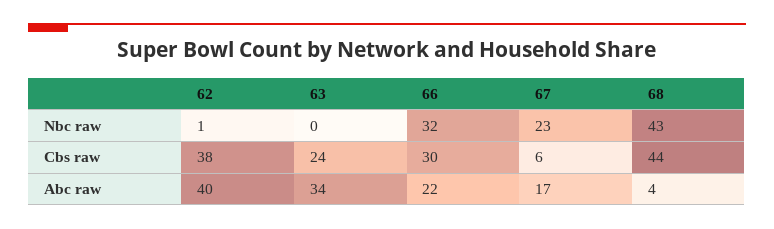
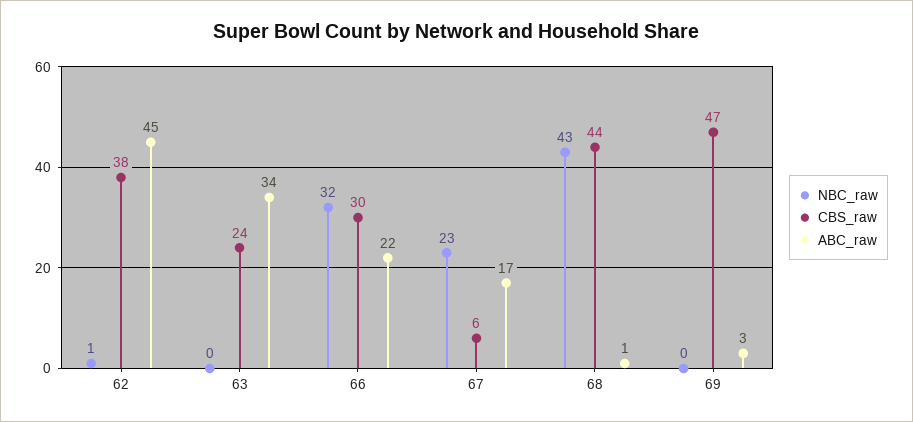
Abc raw, 62: 40 -> 45
Abc raw, 68: 4 -> 1
Nbc raw, 69: none -> 0
Cbs raw, 69: none -> 47
Abc raw, 69: none -> 3

